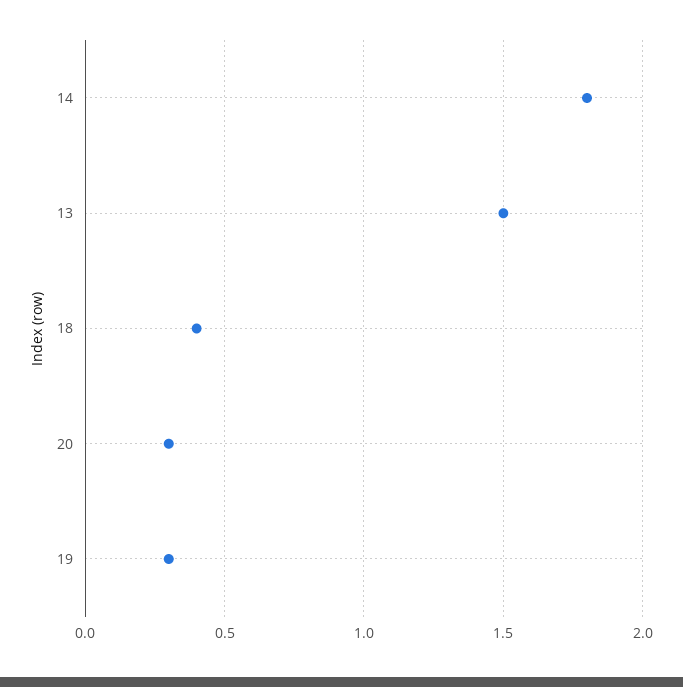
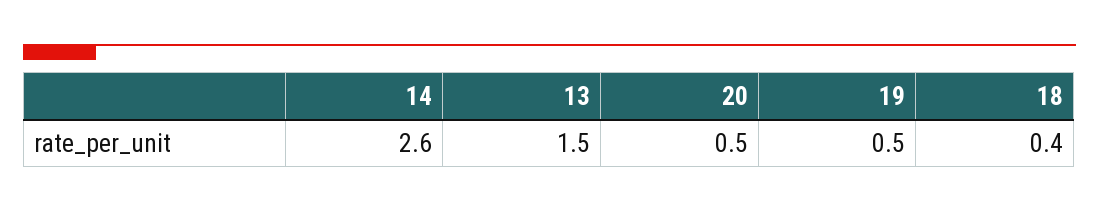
14: 1.8 -> 2.6
20: 0.3 -> 0.5
19: 0.3 -> 0.5

